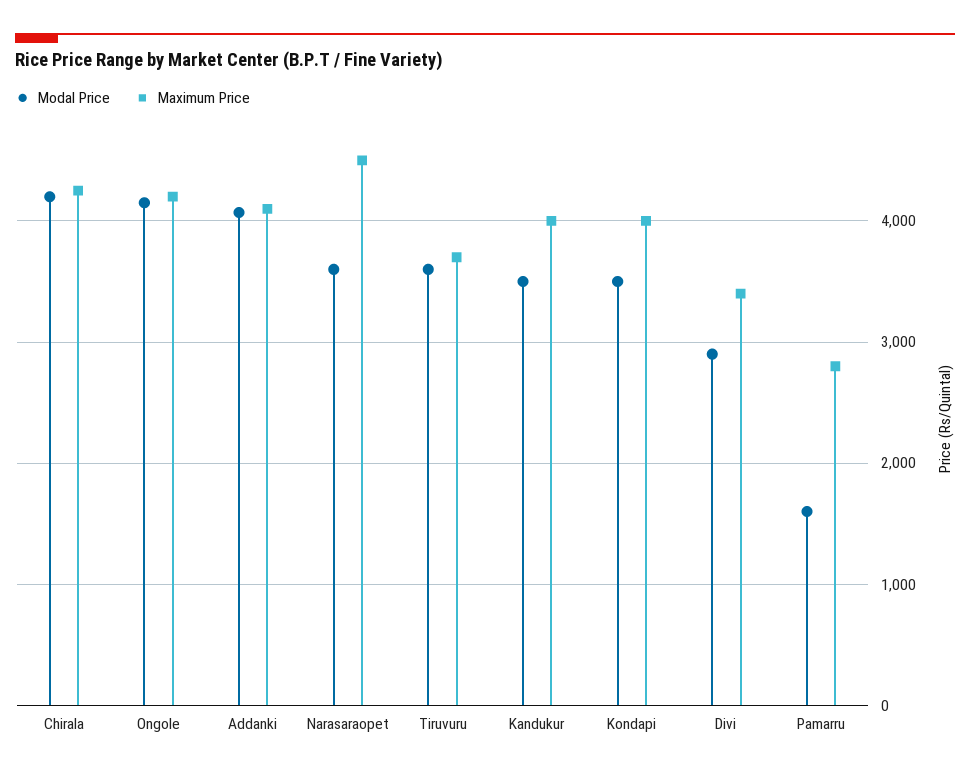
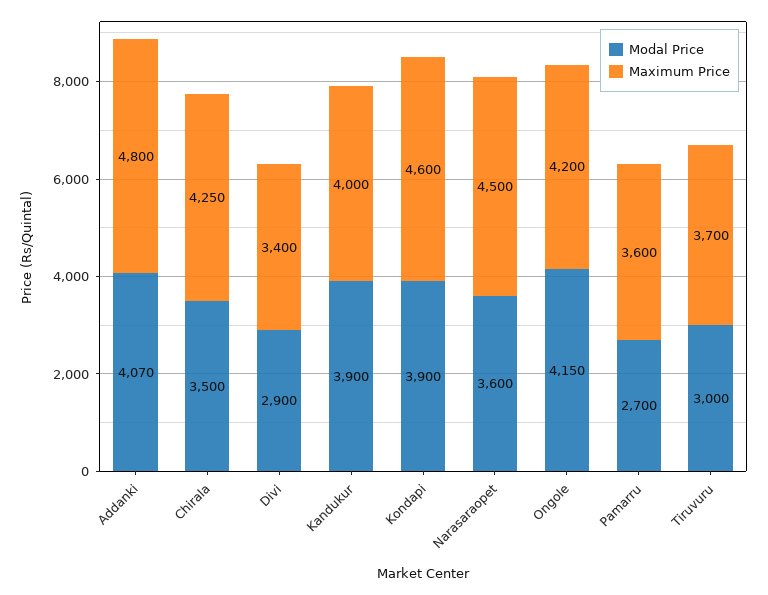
Modal Price, Chirala: 4200 -> 3500
Maximum Price, Addanki: 4100 -> 4800
Modal Price, Tiruvuru: 3600 -> 3000
Modal Price, Kandukur: 3500 -> 3900
Modal Price, Kondapi: 3500 -> 3900
Maximum Price, Kondapi: 4000 -> 4600
Modal Price, Pamarru: 1600 -> 2700
Maximum Price, Pamarru: 2800 -> 3600

